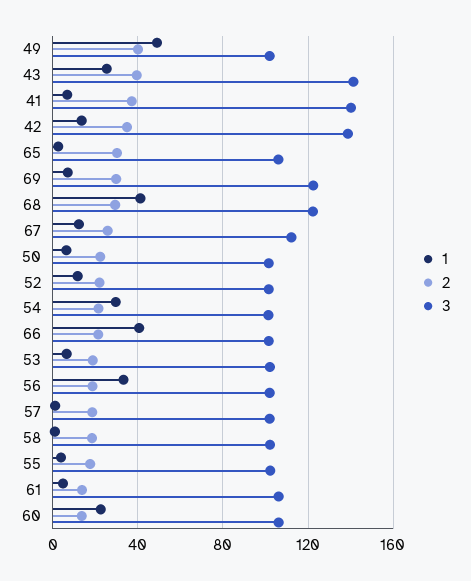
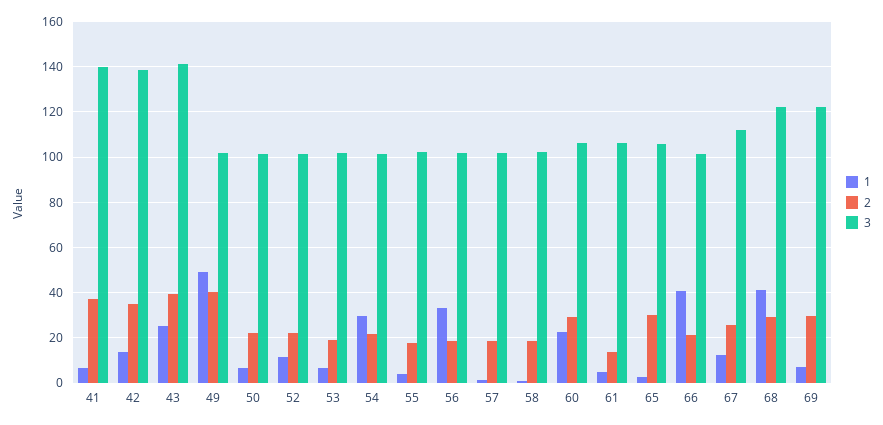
2, 60: 15 -> 30

